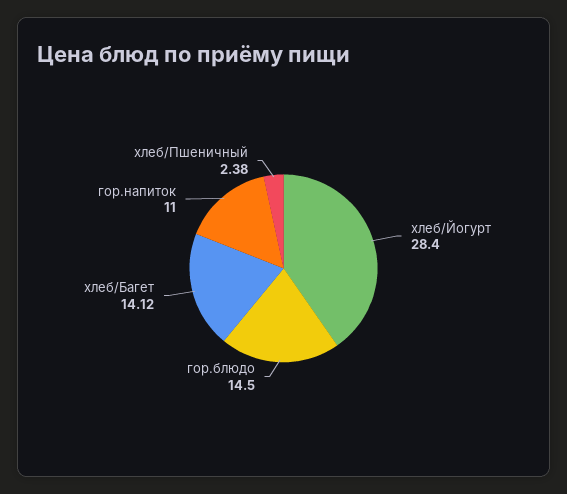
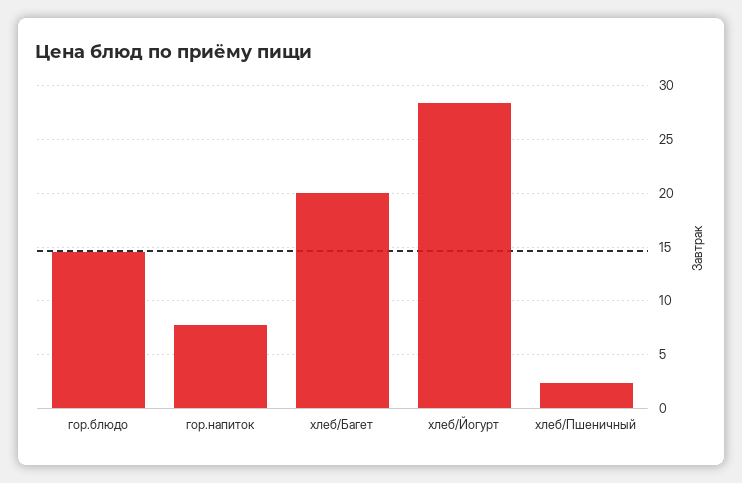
хлеб/Багет: 14.12 -> 20
гор.напиток: 11 -> 8

